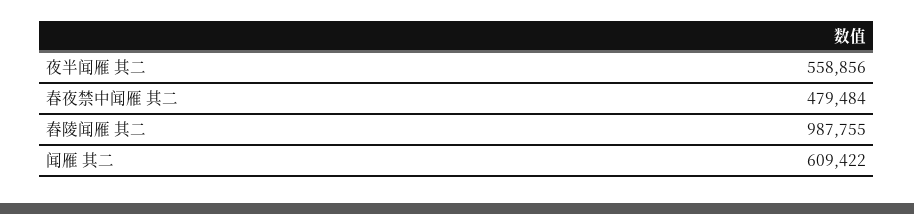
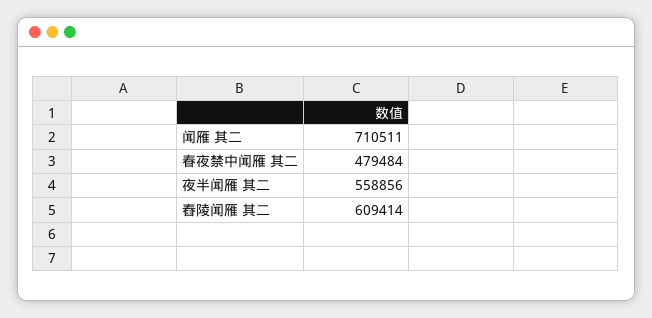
舂陵闻雁 其二: 987755 -> 609414
闻雁 其二: 609422 -> 710511

